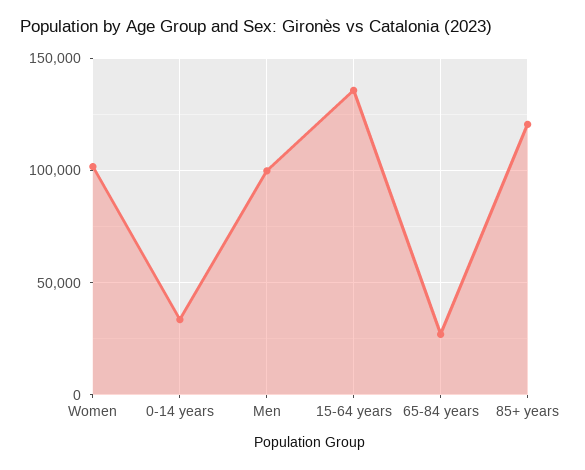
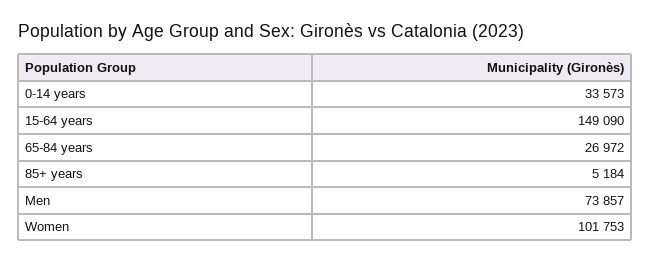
Men: 100000 -> 73857
15-64 years: 135000 -> 149090
85+ years: 120000 -> 5184

